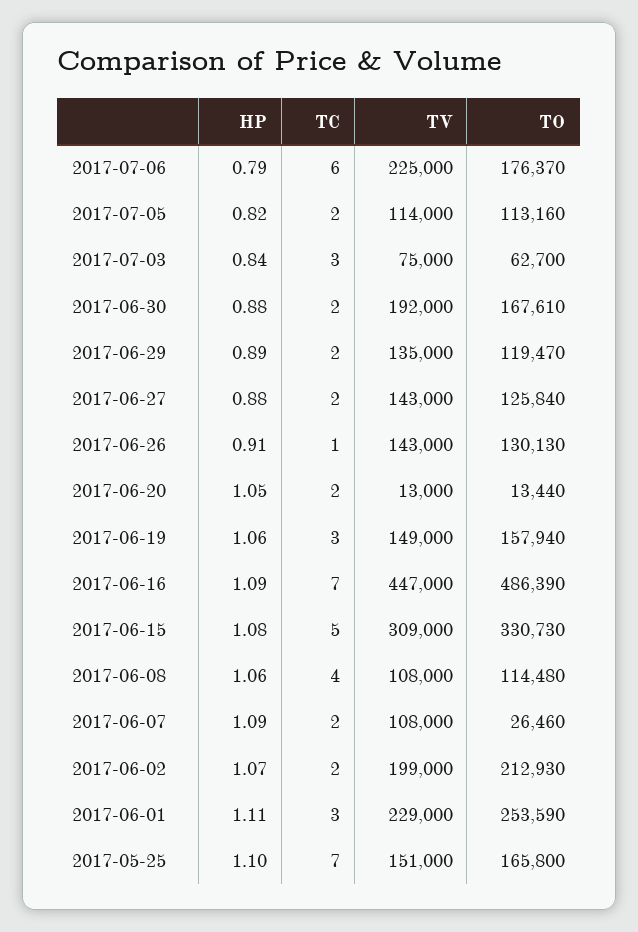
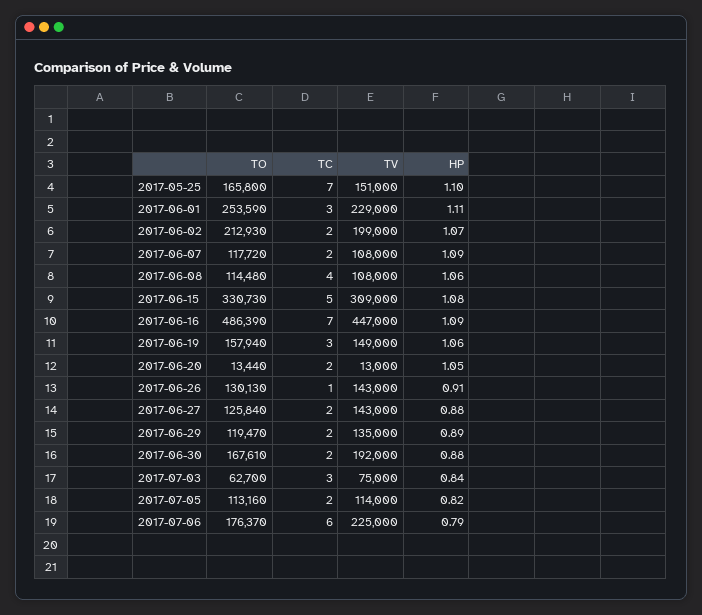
TO, 2017-06-07: 26460 -> 117720

